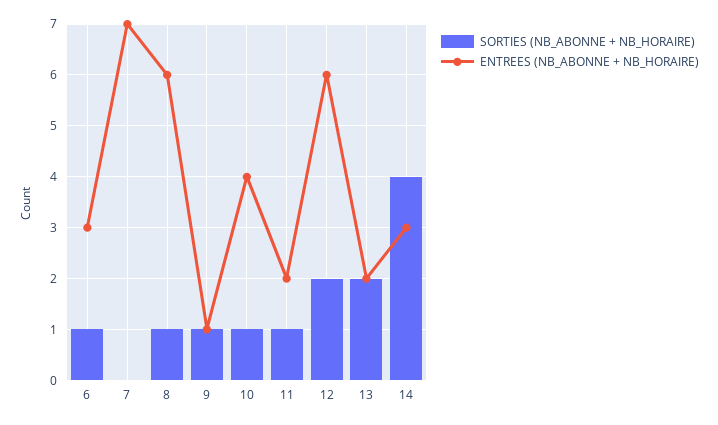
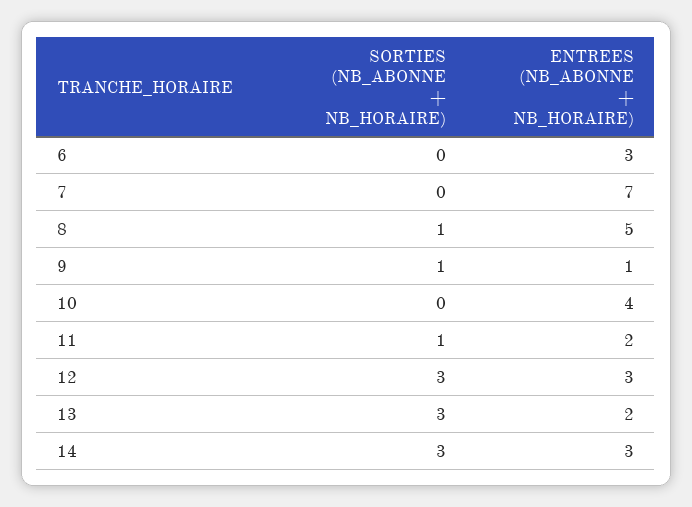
SORTIES (NB_ABONNE + NB_HORAIRE), 6: 1 -> 0
ENTREES (NB_ABONNE + NB_HORAIRE), 8: 6 -> 5
SORTIES (NB_ABONNE + NB_HORAIRE), 10: 1 -> 0
SORTIES (NB_ABONNE + NB_HORAIRE), 12: 2 -> 3
ENTREES (NB_ABONNE + NB_HORAIRE), 12: 6 -> 3
SORTIES (NB_ABONNE + NB_HORAIRE), 13: 2 -> 3
SORTIES (NB_ABONNE + NB_HORAIRE), 14: 4 -> 3

